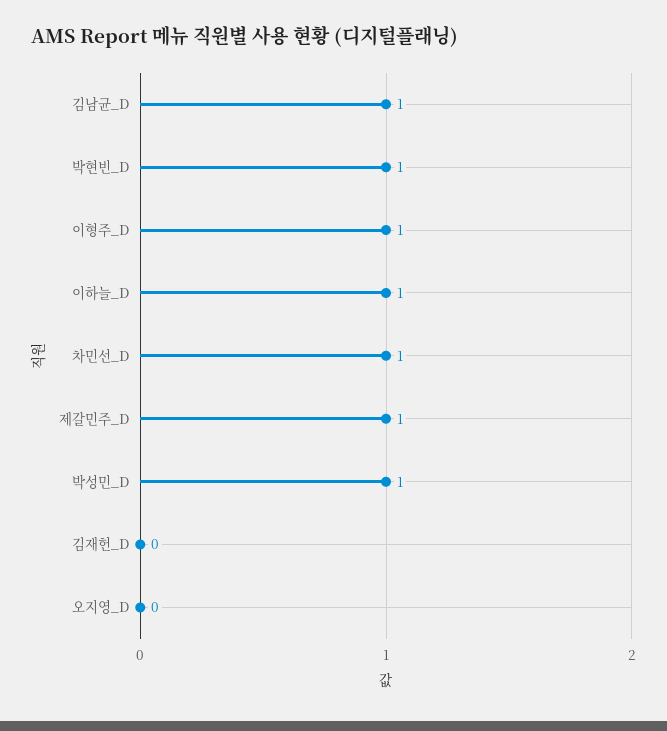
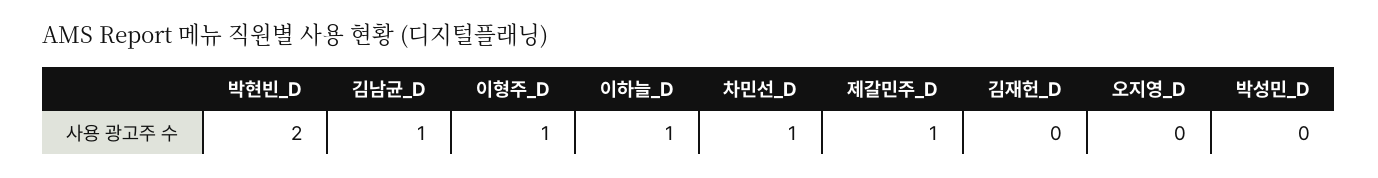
박현빈_D: 1 -> 2
박성민_D: 1 -> 0

